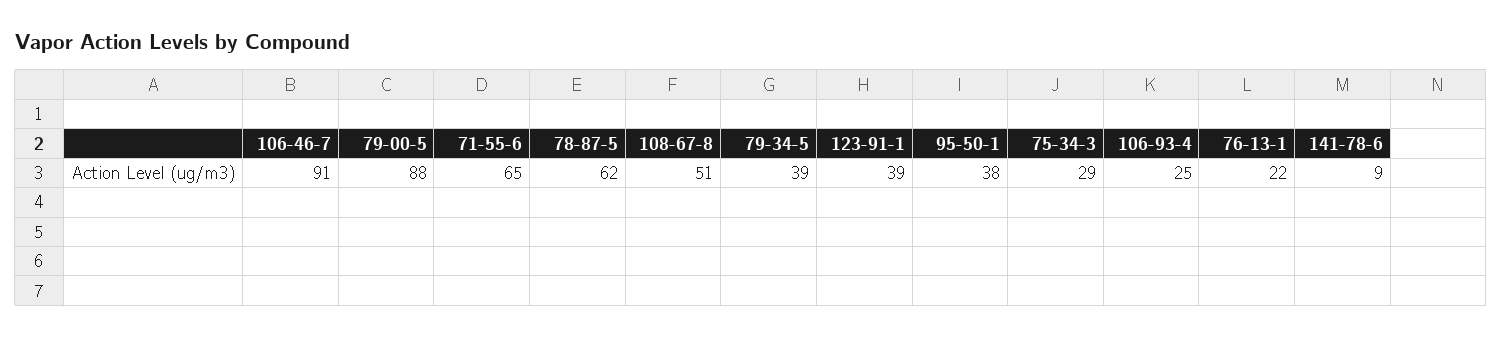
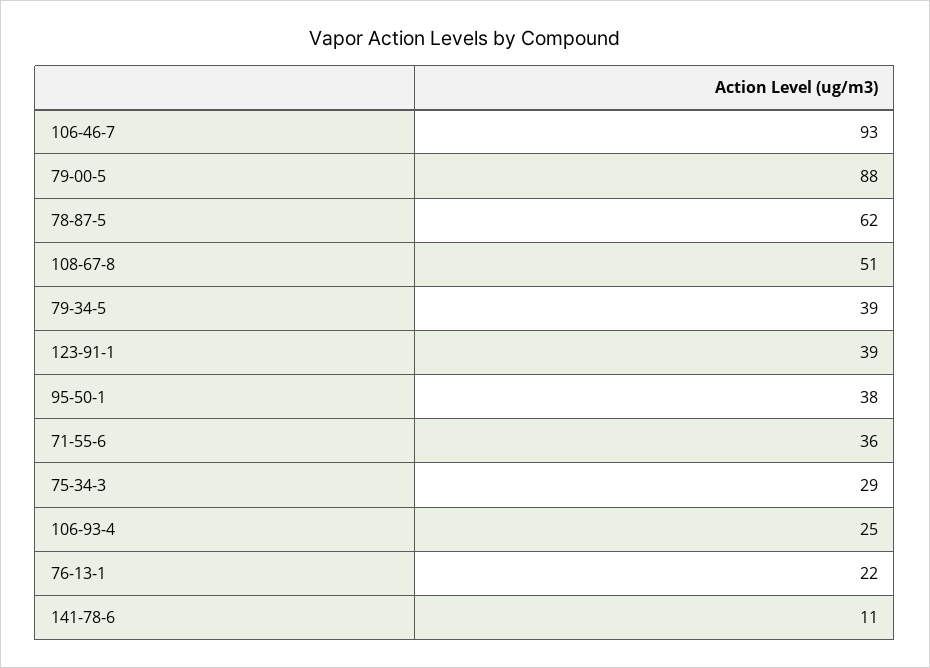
106-46-7: 91 -> 93
71-55-6: 65 -> 36
141-78-6: 9 -> 11

